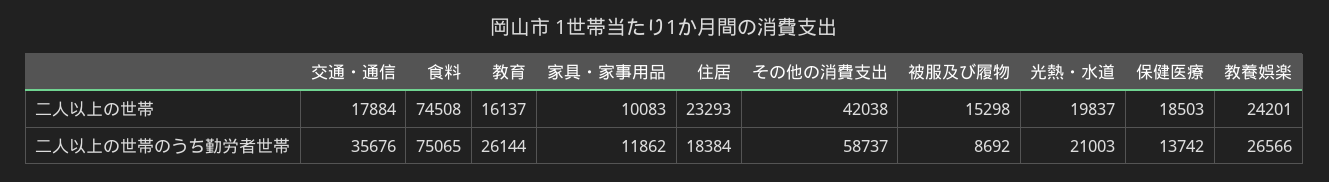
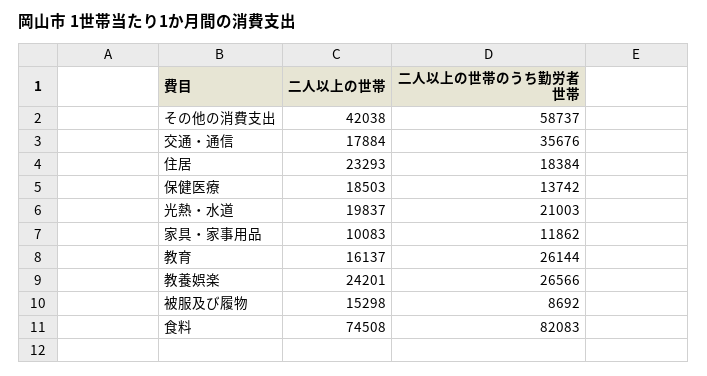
食料, 二人以上の世帯のうち勤労者世帯: 75065 -> 82083

